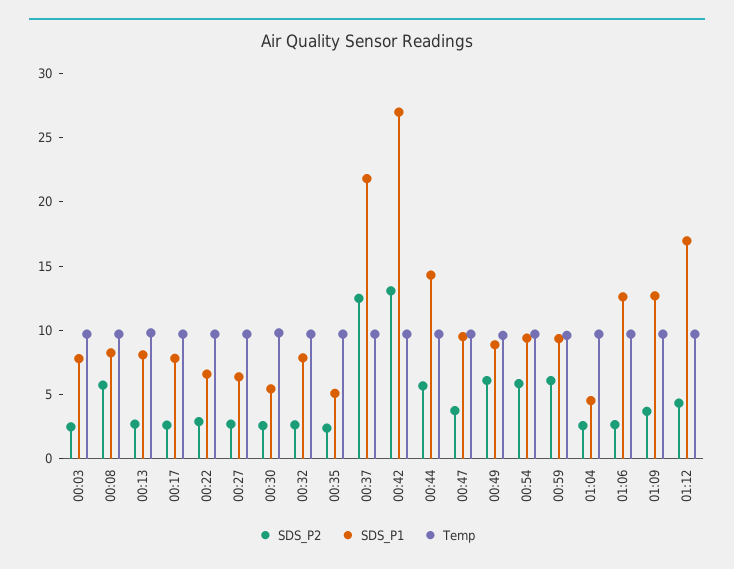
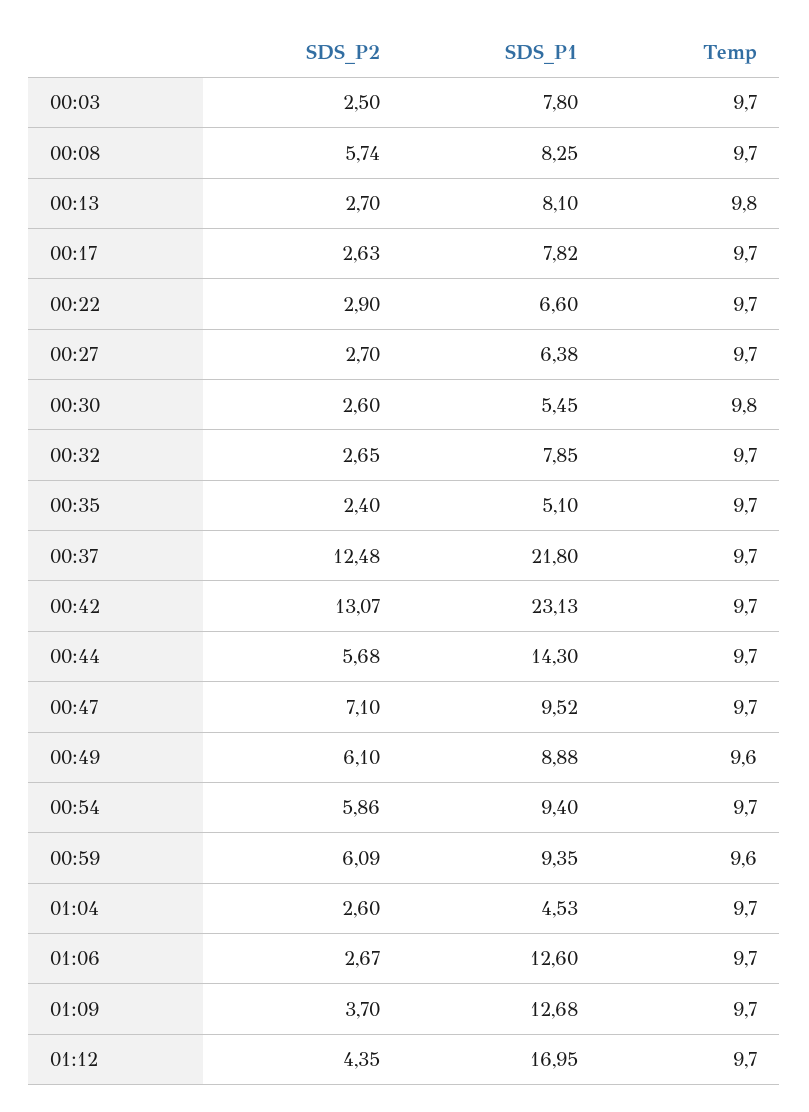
SDS_P1, 00:42: 27 -> 23.13
SDS_P2, 00:47: 4 -> 7.1

